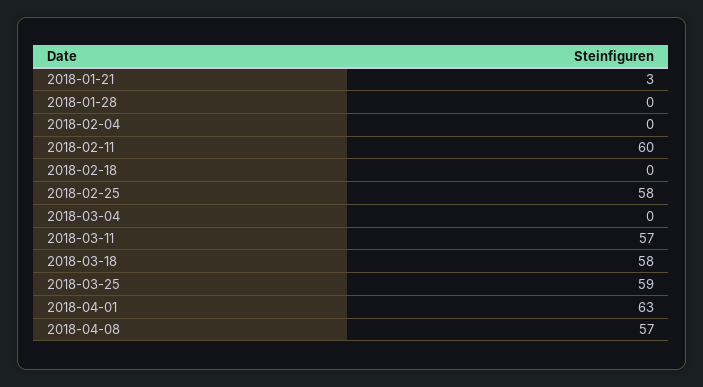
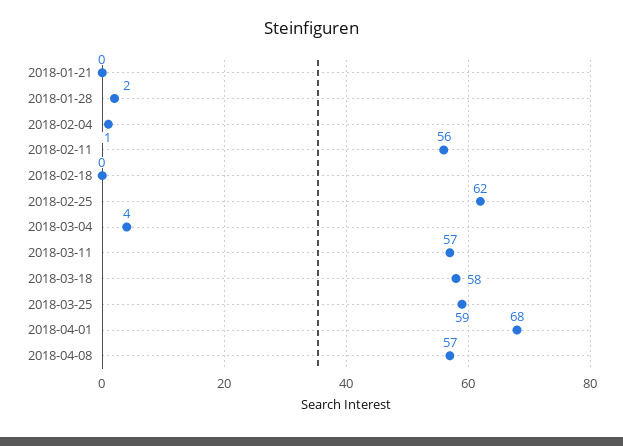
2018-01-21: 3 -> 0
2018-01-28: 0 -> 2
2018-02-04: 0 -> 1
2018-02-11: 60 -> 56
2018-02-25: 58 -> 62
2018-03-04: 0 -> 4
2018-04-01: 63 -> 68

